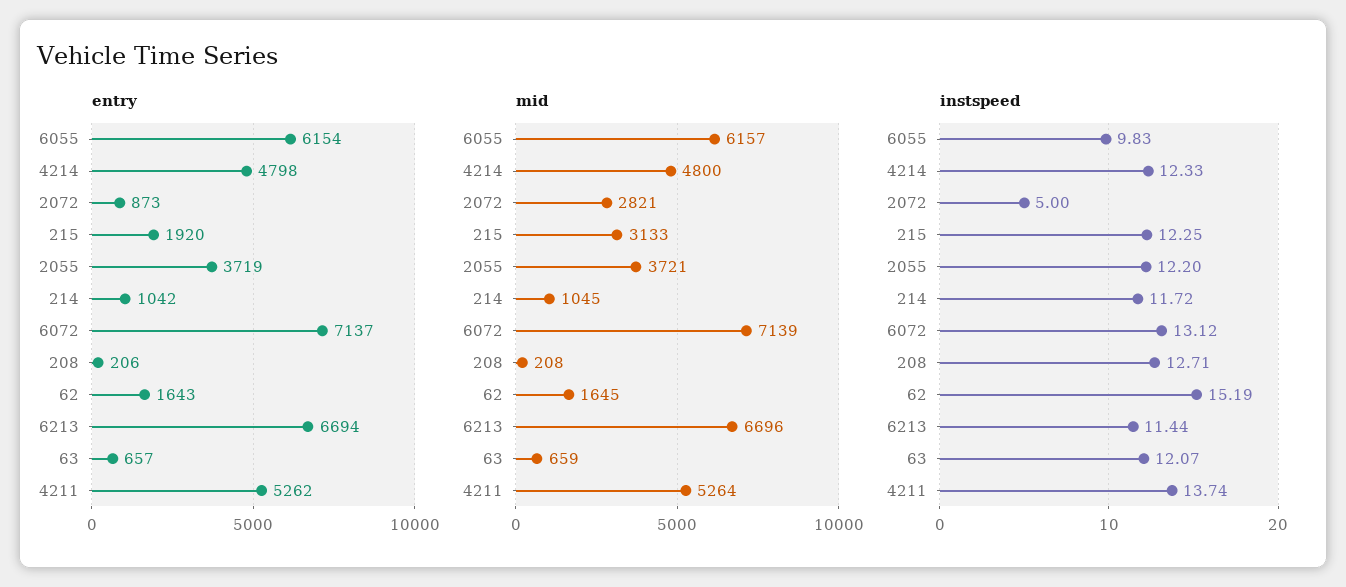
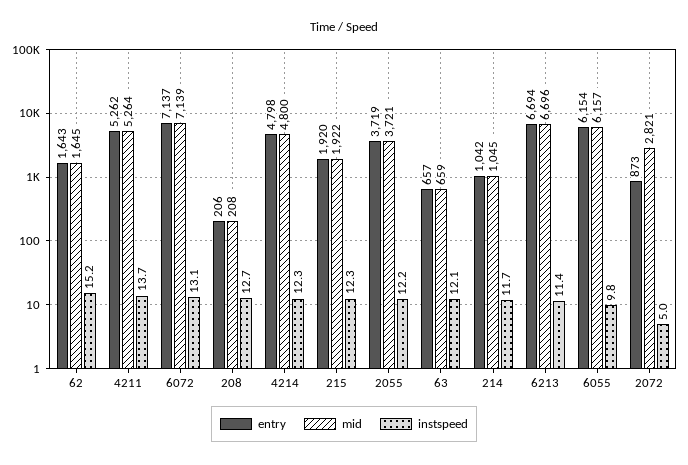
mid, 215: 3133 -> 1922

